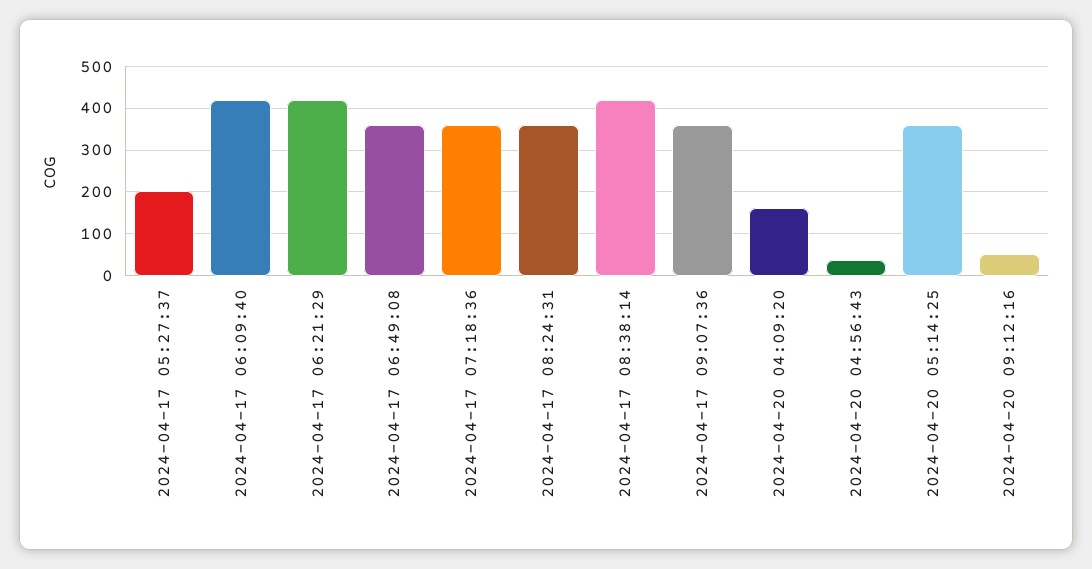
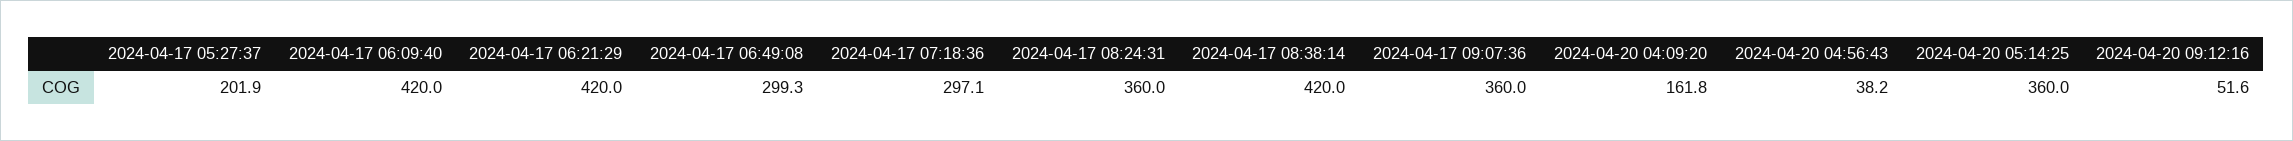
2024-04-17 06:49:08: 360 -> 299.3
2024-04-17 07:18:36: 360 -> 297.1

